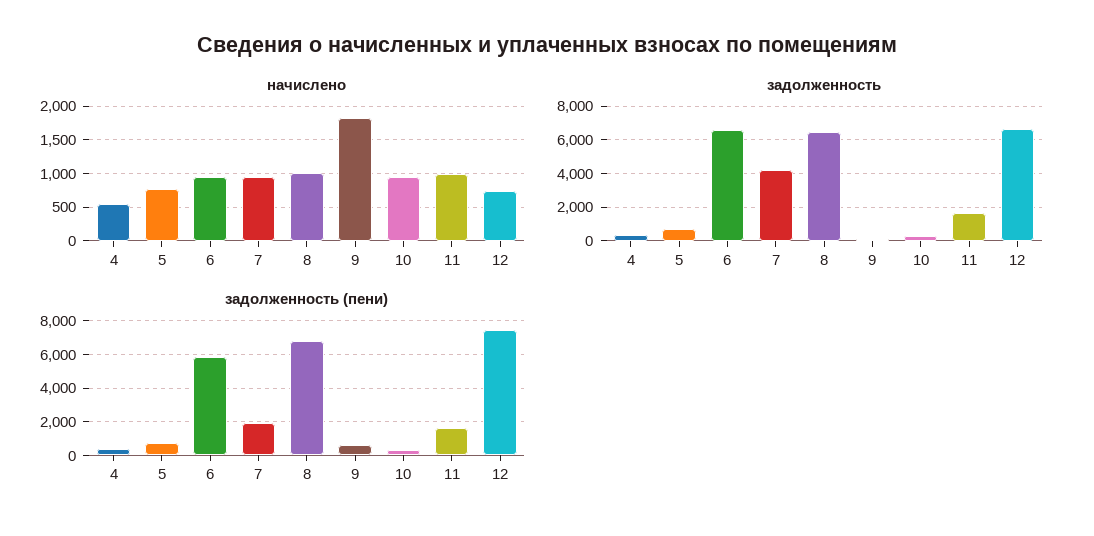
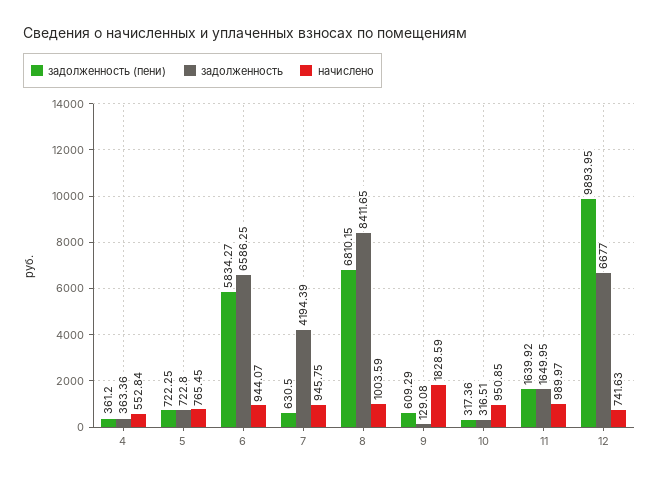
задолженность, 8: 6500 -> 8411.65
задолженность (пени), 7: 2000 -> 630.5
задолженность (пени), 12: 7500 -> 9893.95

